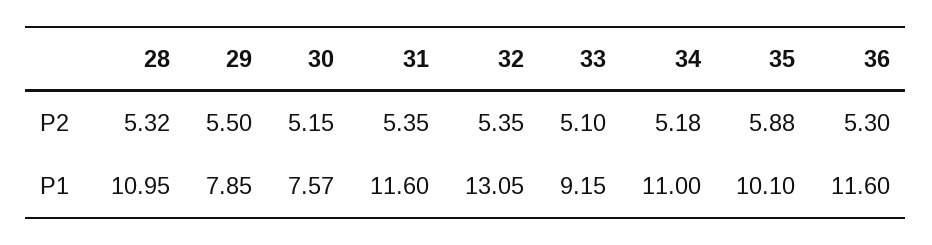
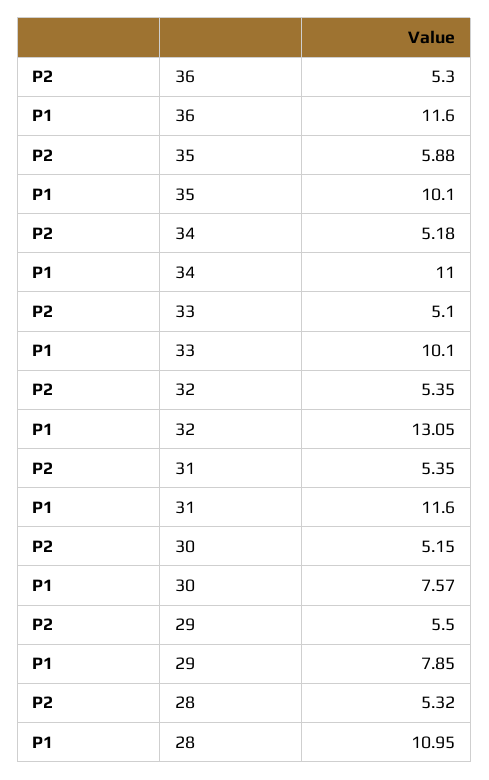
33, P1: 9.15 -> 10.1

